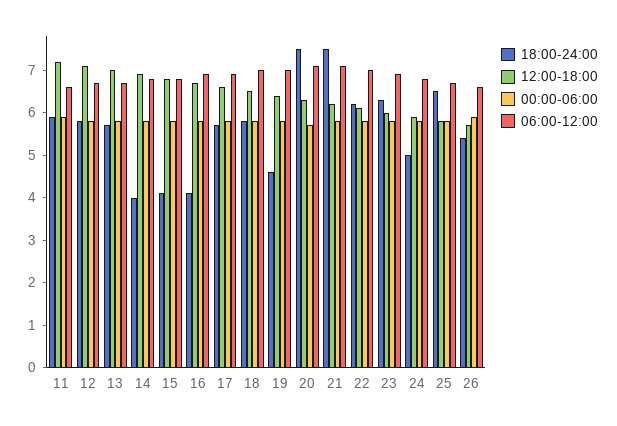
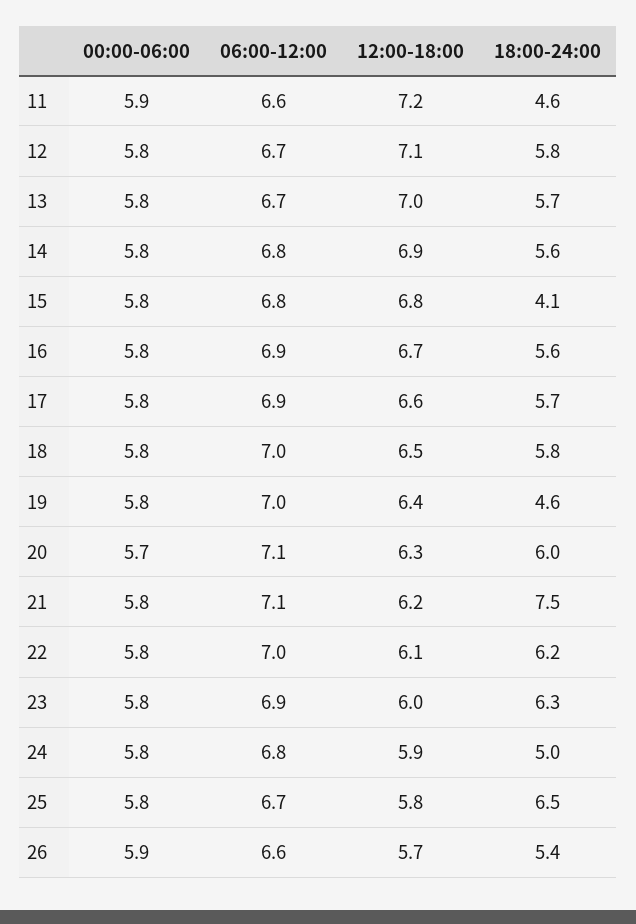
18:00-24:00, 11: 6 -> 4.6
18:00-24:00, 14: 4 -> 5.6
18:00-24:00, 16: 4 -> 5.6
18:00-24:00, 20: 7.5 -> 6

